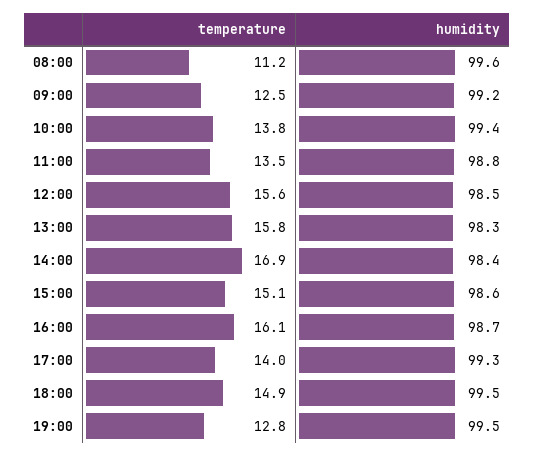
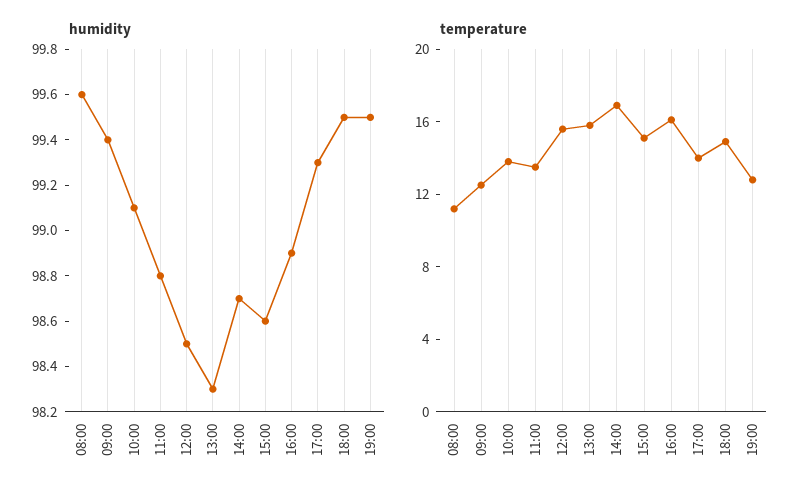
humidity, 09:00: 99.2 -> 99.4
humidity, 10:00: 99.4 -> 99.1
humidity, 14:00: 98.4 -> 98.7
humidity, 16:00: 98.7 -> 98.9

